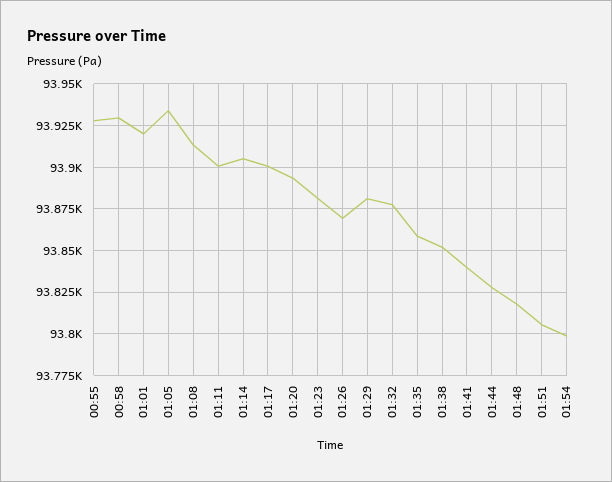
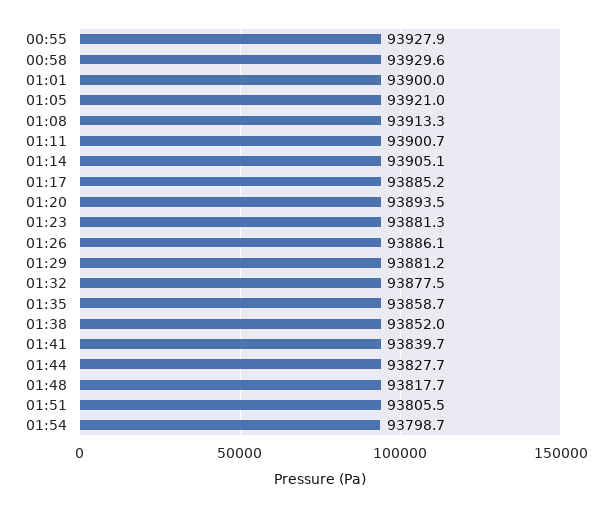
01:01: 93920 -> 93900
01:05: 93935 -> 93921
01:17: 93900 -> 93885.2
01:26: 93870 -> 93886.1

